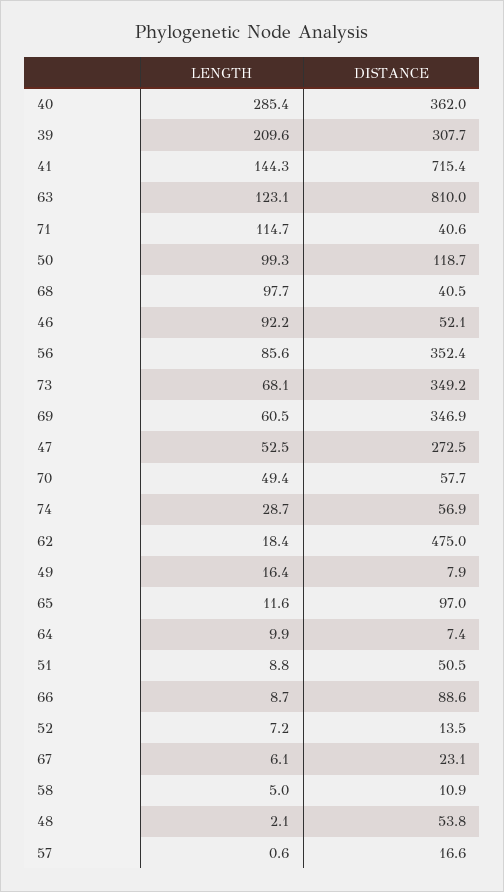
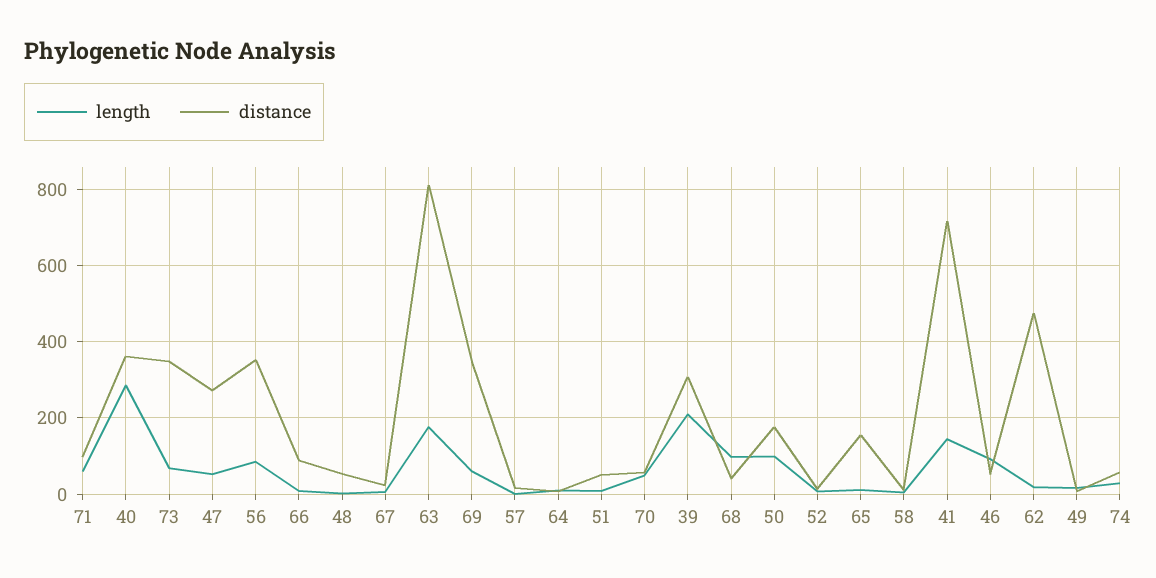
LENGTH, 63: 123.1 -> 180
LENGTH, 71: 114.7 -> 60
DISTANCE, 71: 40.6 -> 100
DISTANCE, 50: 118.7 -> 180
DISTANCE, 65: 97 -> 160

